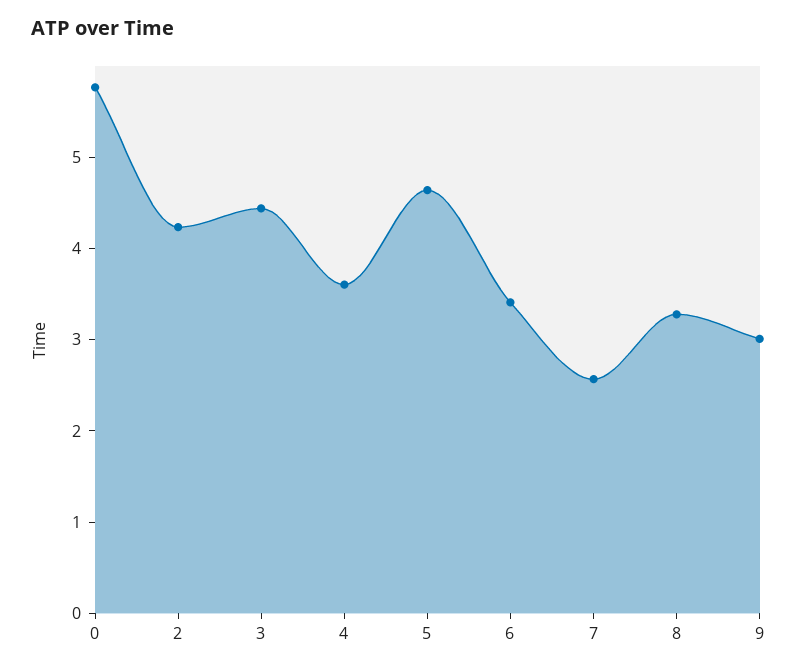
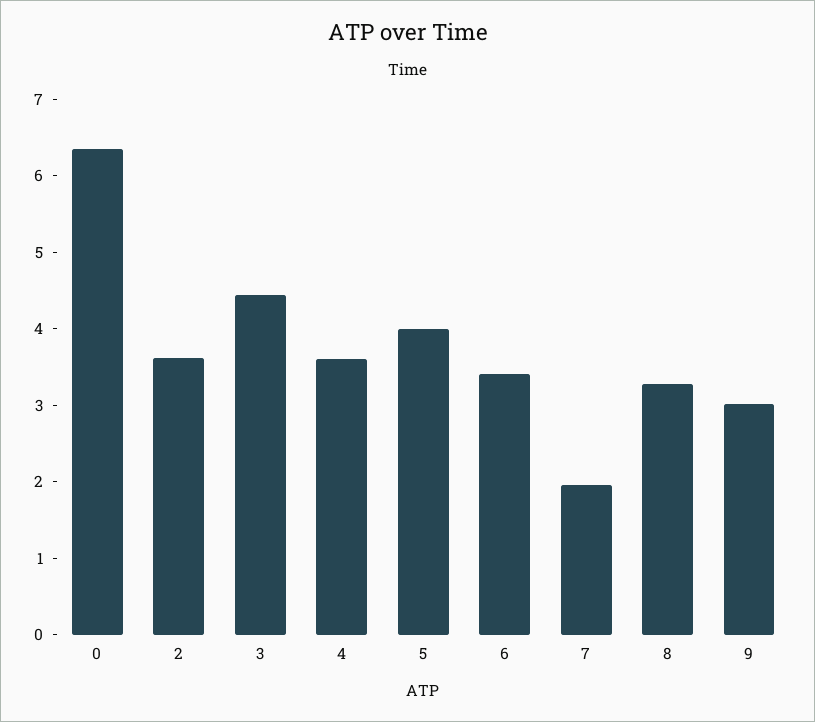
0: 5.8 -> 6.4
2: 4.2 -> 3.6
5: 4.6 -> 4
7: 2.6 -> 2

